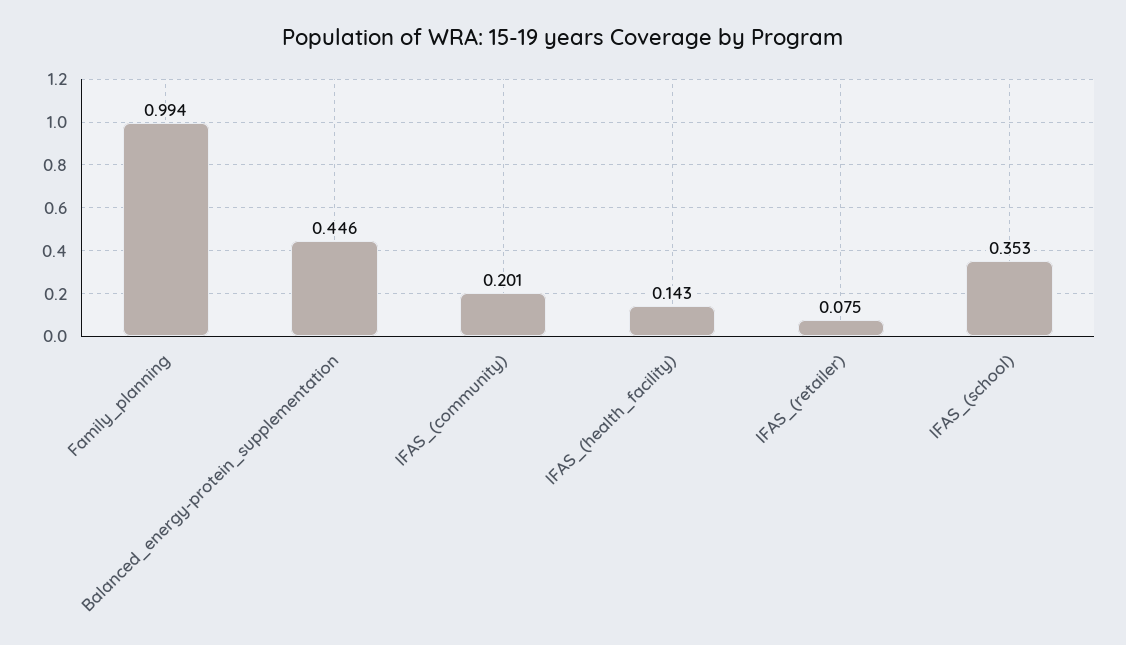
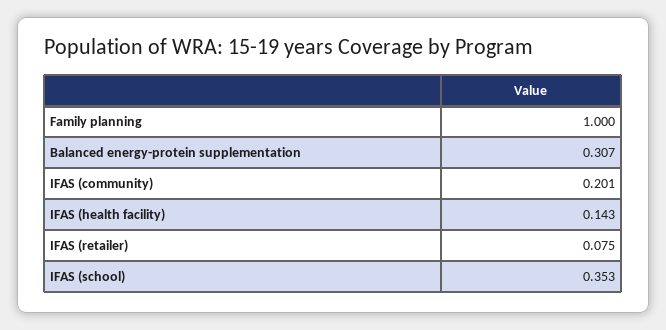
Family_planning: 0.994 -> 1
Balanced_energy-protein_supplementation: 0.446 -> 0.307

